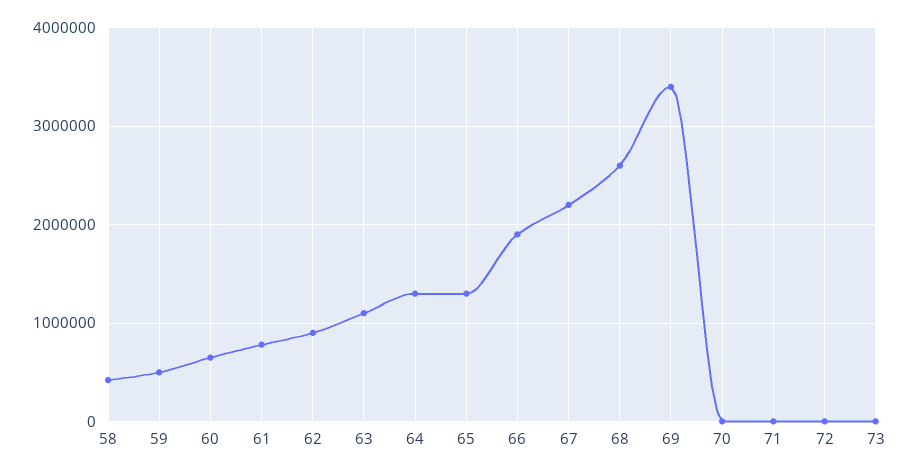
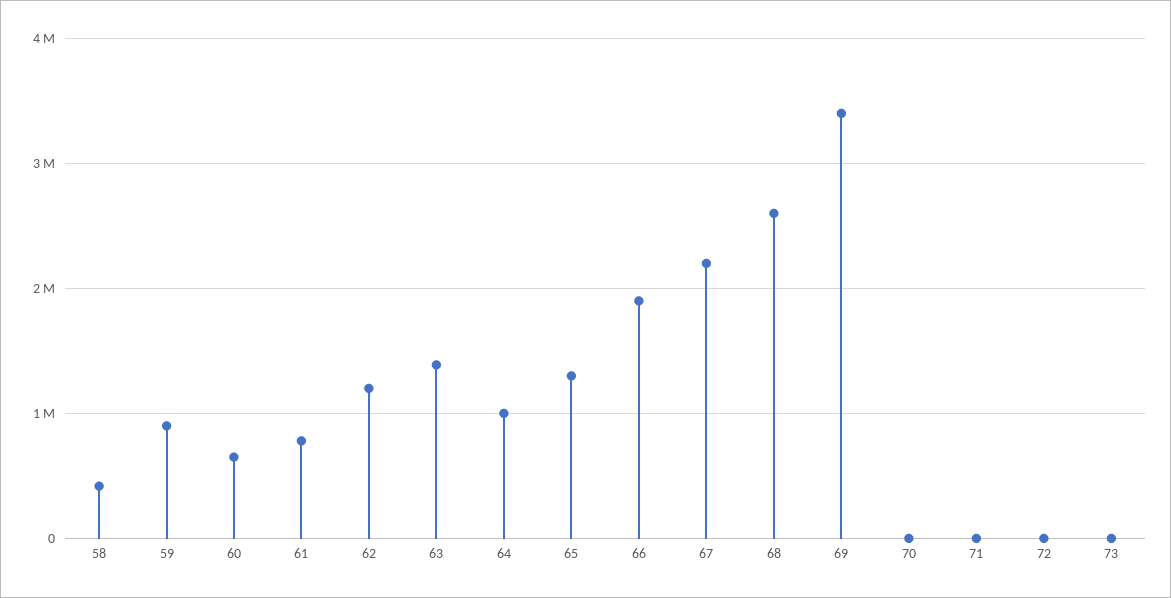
59: 500000 -> 900000
62: 900000 -> 1200000
63: 1100000 -> 1400000
64: 1300000 -> 1000000

